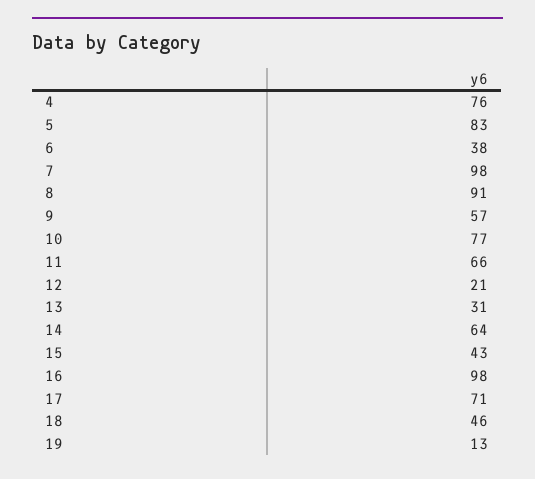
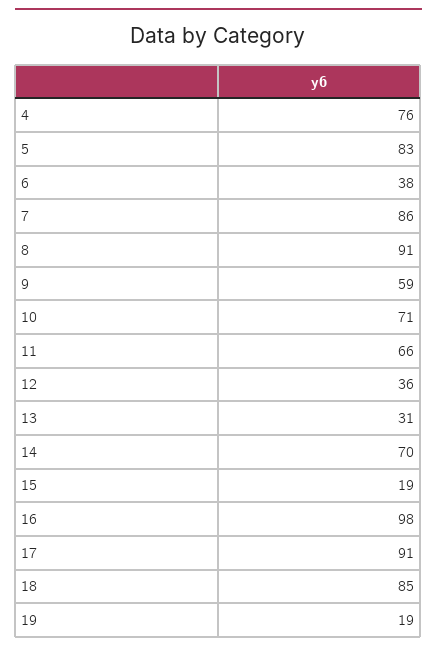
7: 98 -> 86
9: 57 -> 59
10: 77 -> 71
12: 21 -> 36
14: 64 -> 70
15: 43 -> 19
17: 71 -> 91
18: 46 -> 85
19: 13 -> 19

